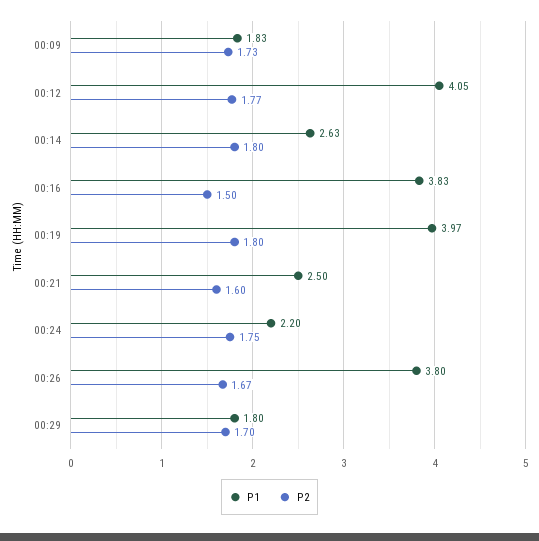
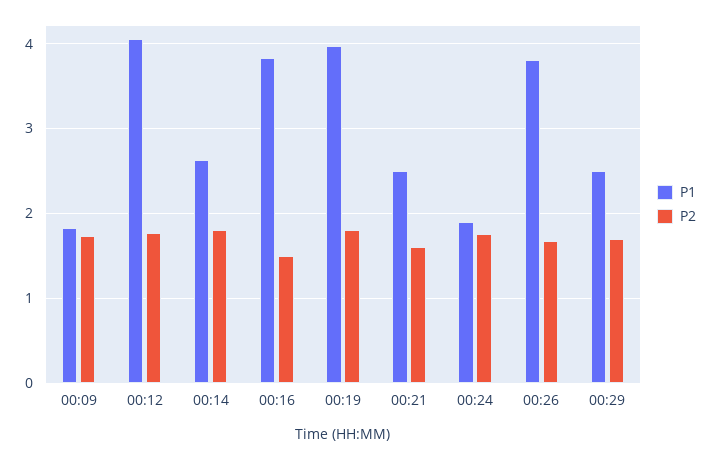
P1, 00:24: 2.2 -> 1.9
P1, 00:29: 1.8 -> 2.5

